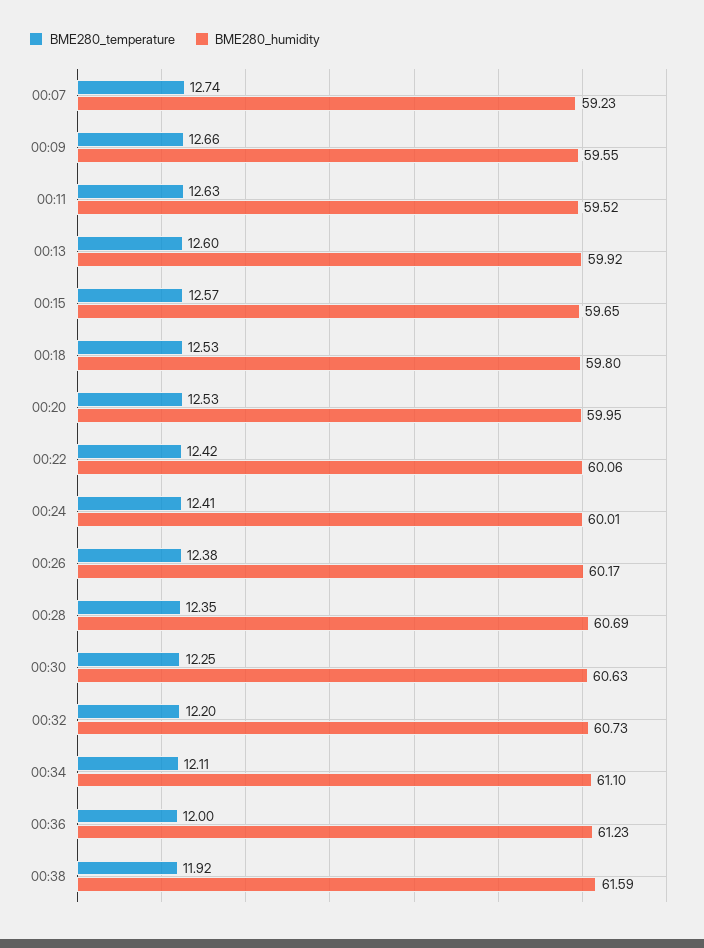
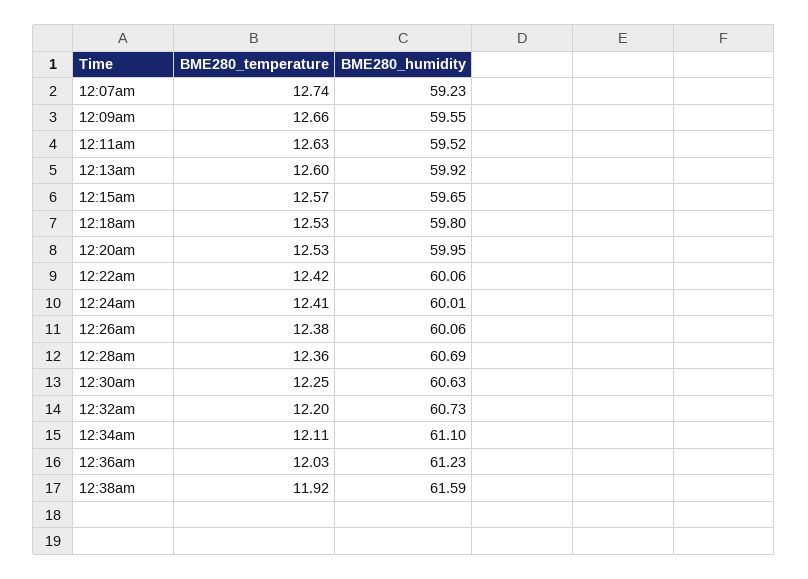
BME280_humidity, 00:26: 60.17 -> 60.06
BME280_temperature, 00:28: 12.35 -> 12.36
BME280_temperature, 00:36: 12 -> 12.03

